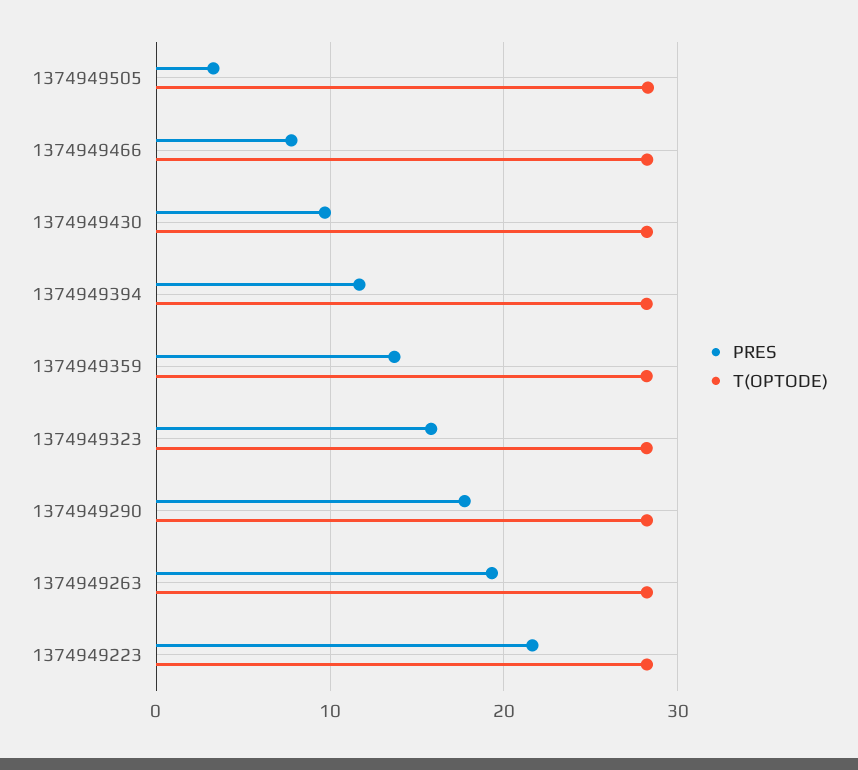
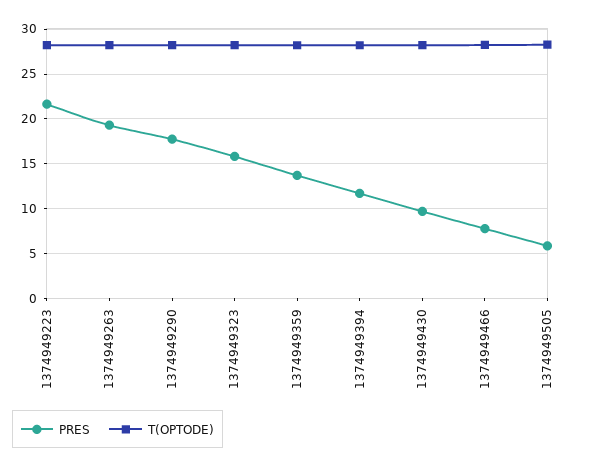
PRES, 1374949505: 3 -> 6

